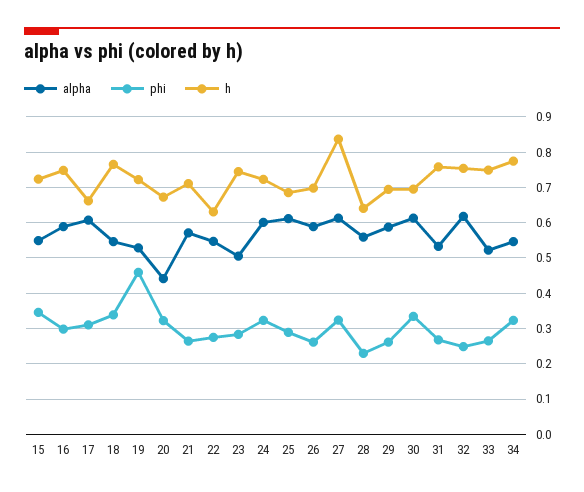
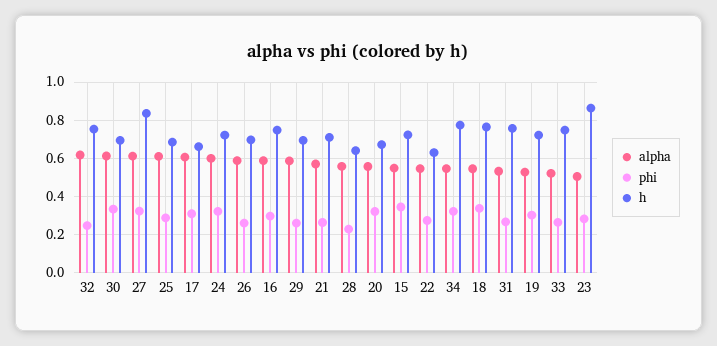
phi, 19: 0.46 -> 0.3
alpha, 20: 0.44 -> 0.55
h, 23: 0.74 -> 0.85

